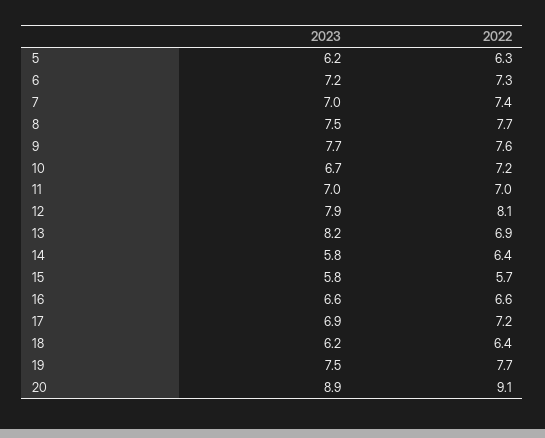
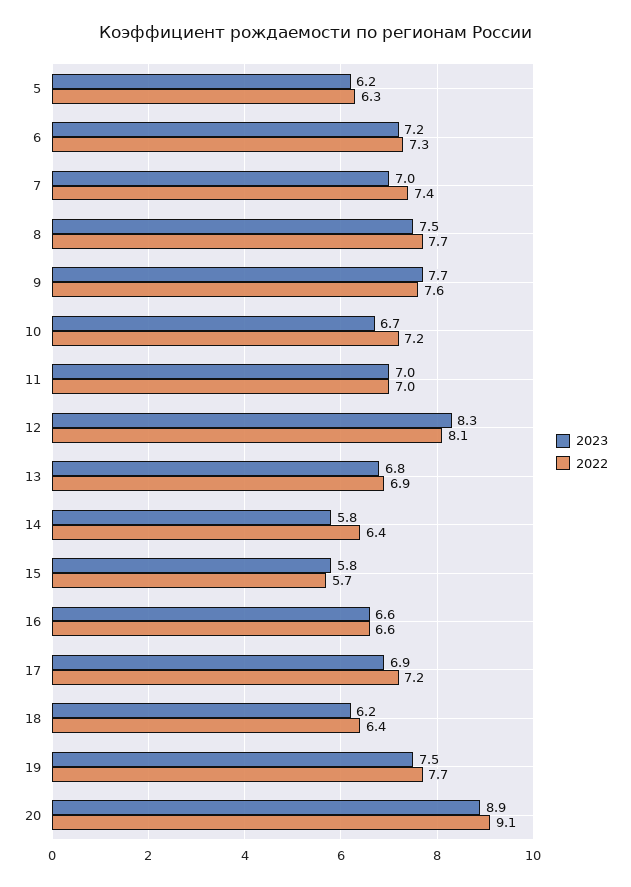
2023, 12: 7.9 -> 8.3
2023, 13: 8.2 -> 6.8

